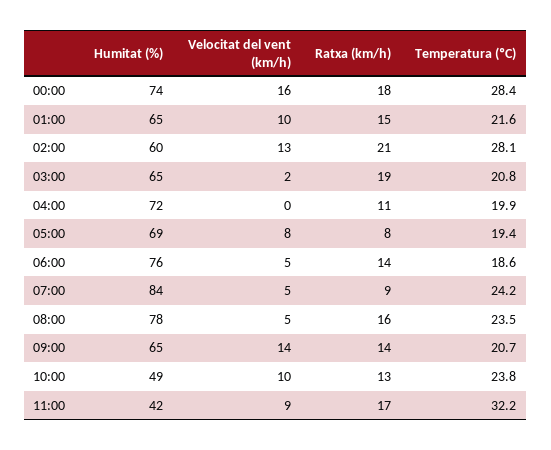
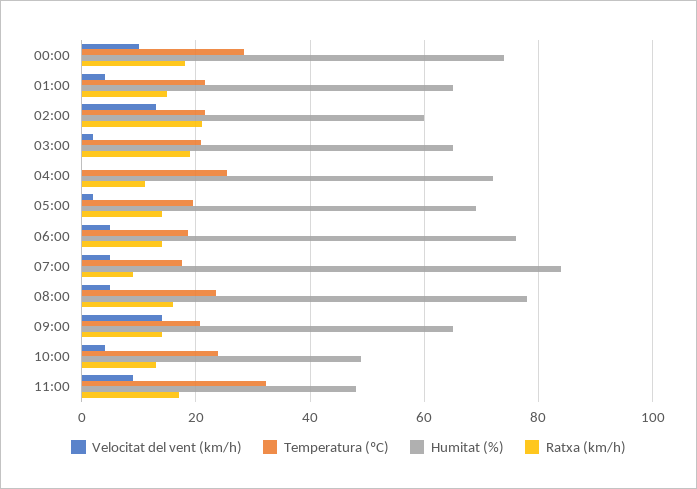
Velocitat del vent (km/h), 00:00: 16 -> 10
Velocitat del vent (km/h), 01:00: 10 -> 4
Temperatura (ºC), 02:00: 28.1 -> 22
Temperatura (ºC), 04:00: 19.9 -> 26
Velocitat del vent (km/h), 05:00: 8 -> 2
Ratxa (km/h), 05:00: 8 -> 14
Temperatura (ºC), 07:00: 24.2 -> 18
Velocitat del vent (km/h), 10:00: 10 -> 4
Humitat (%), 11:00: 42 -> 48

